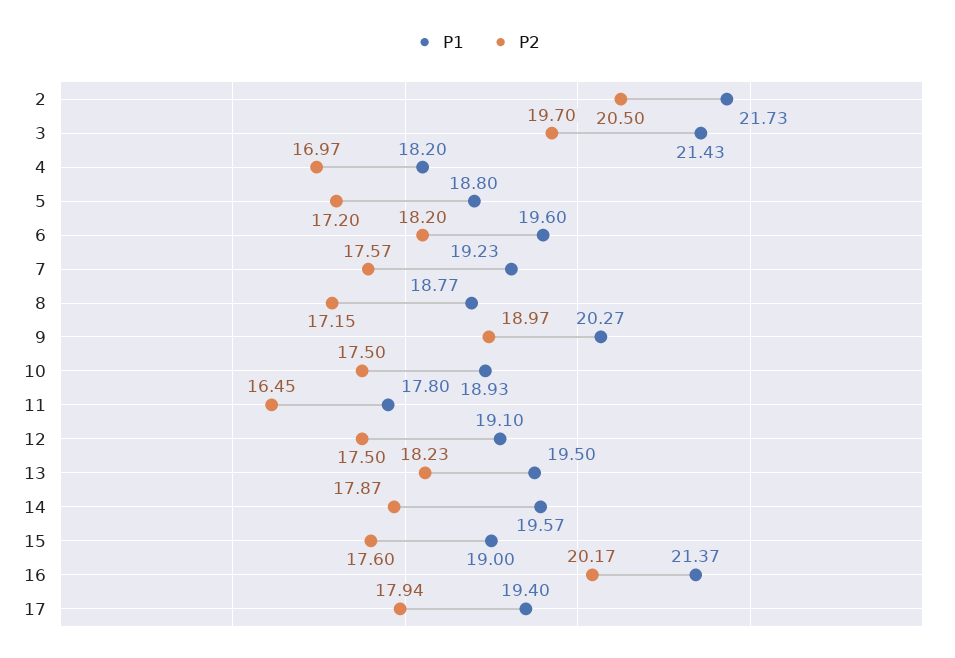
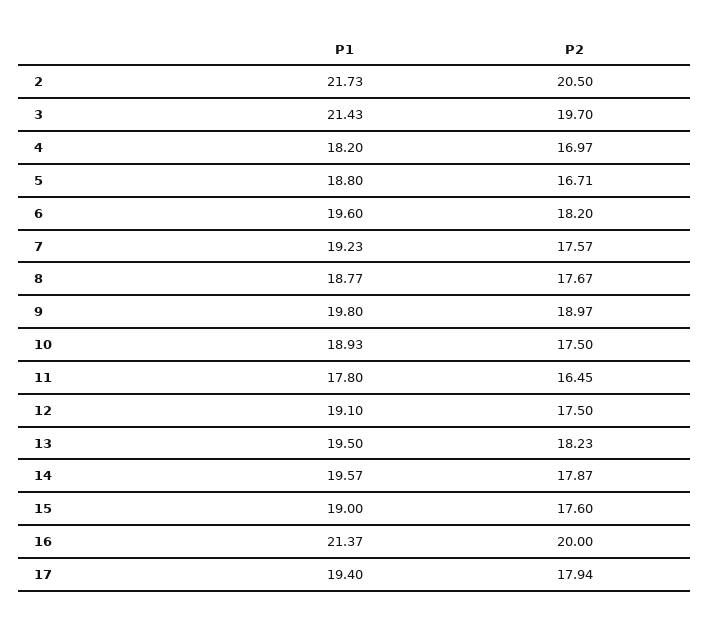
P2, 5: 17.2 -> 16.71
P2, 8: 17.15 -> 17.67
P1, 9: 20.27 -> 19.8
P2, 16: 20.17 -> 20

